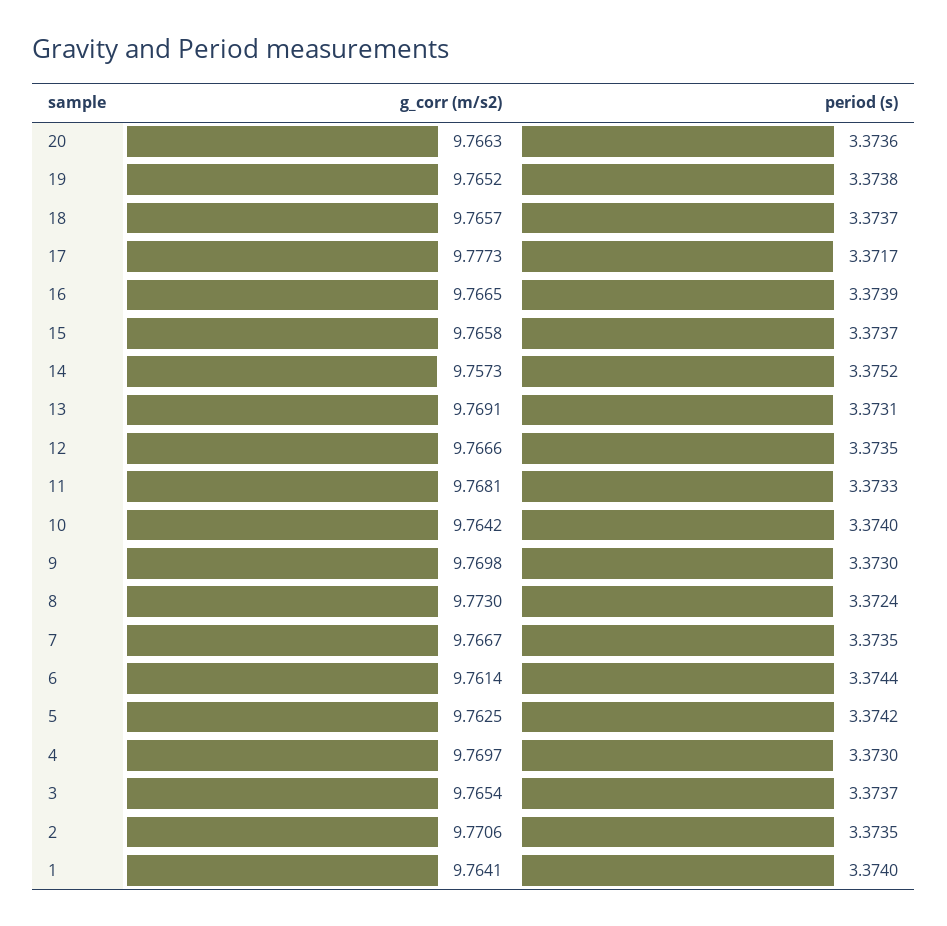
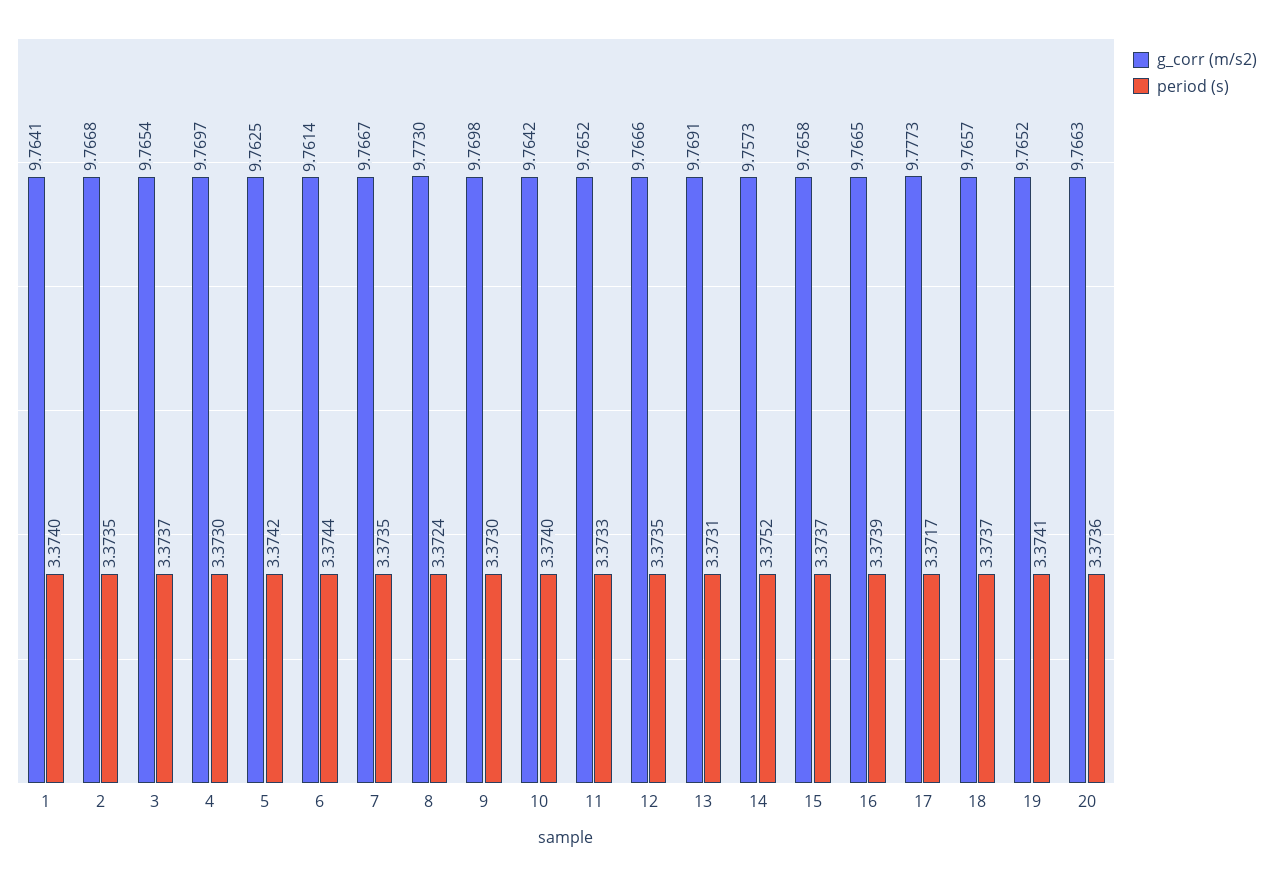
period (s), 19: 3.3738 -> 3.3741
g_corr (m/s2), 11: 9.7681 -> 9.7652
g_corr (m/s2), 2: 9.7706 -> 9.7668

